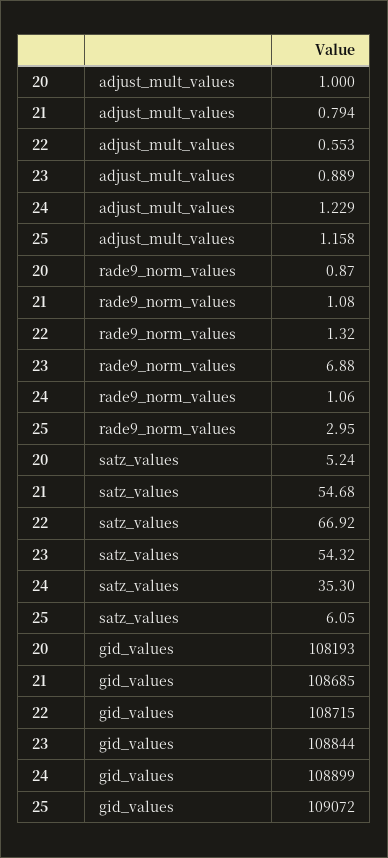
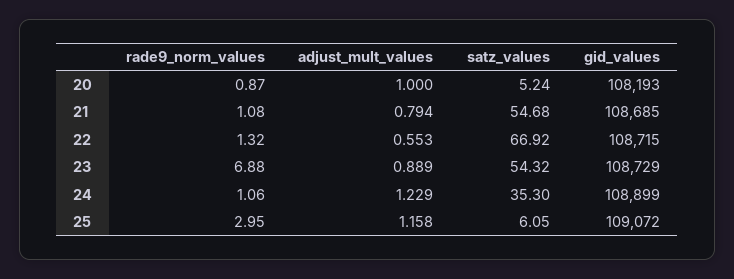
23, gid_values: 108844 -> 108729

